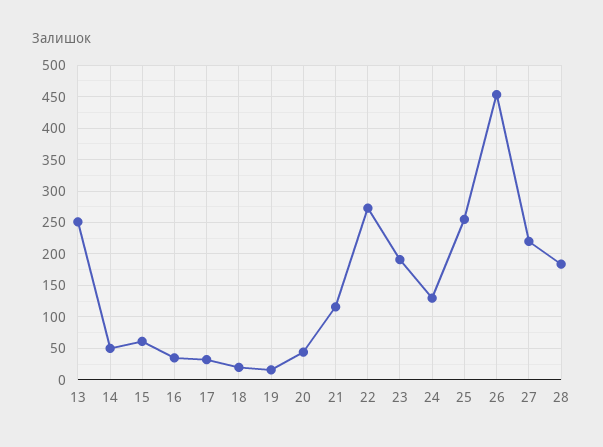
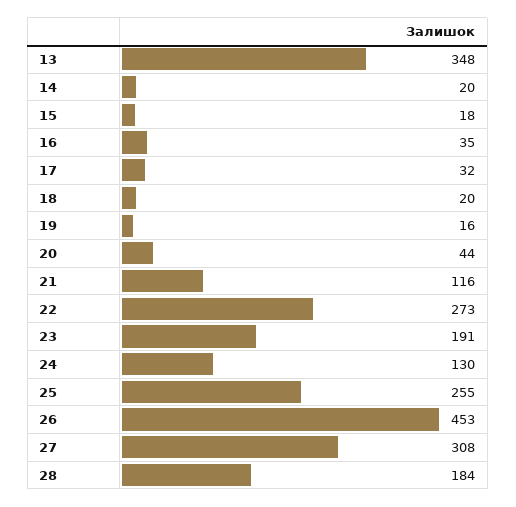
13: 250 -> 348
14: 50 -> 20
15: 60 -> 18
27: 220 -> 308

